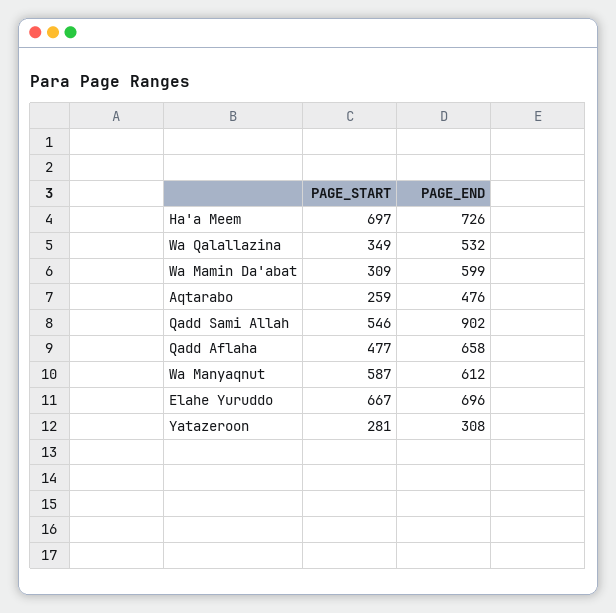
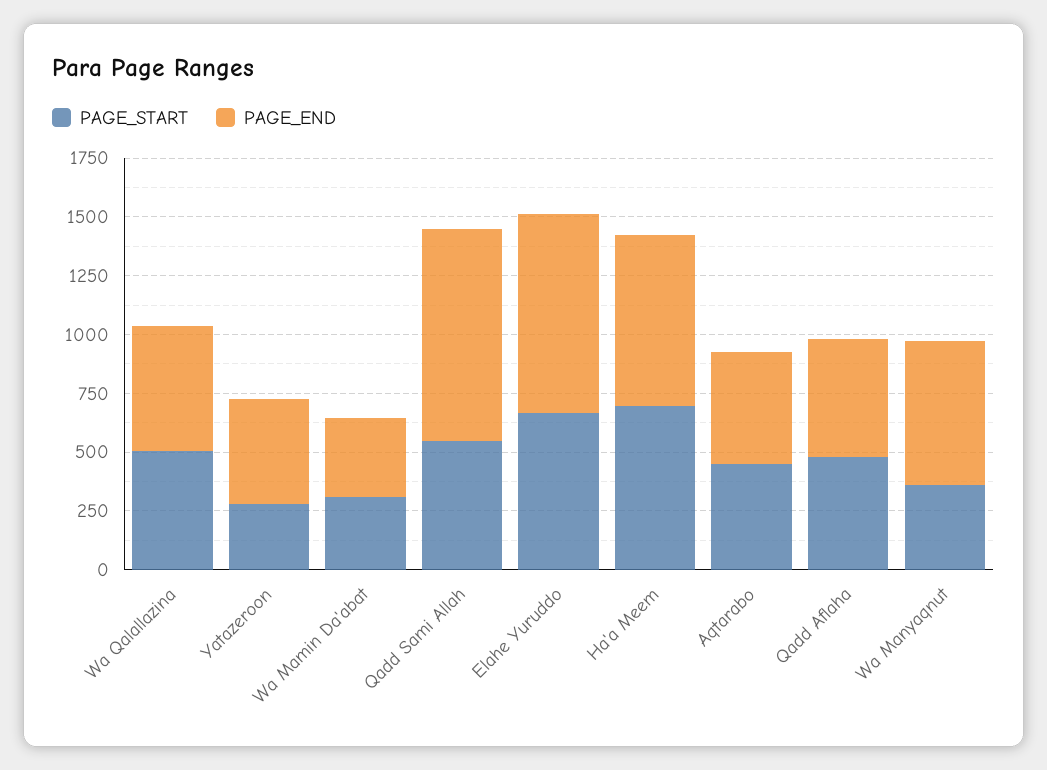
PAGE_START, Wa Qalallazina: 349 -> 500
PAGE_END, Wa Mamin Da'abat: 599 -> 350
PAGE_START, Aqtarabo: 259 -> 450
PAGE_END, Qadd Aflaha: 658 -> 500
PAGE_START, Wa Manyaqnut: 587 -> 350
PAGE_END, Elahe Yuruddo: 696 -> 850
PAGE_END, Yatazeroon: 308 -> 450

